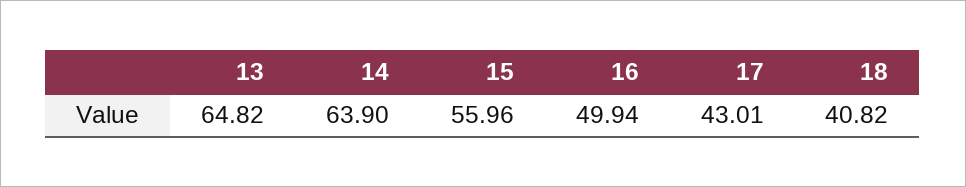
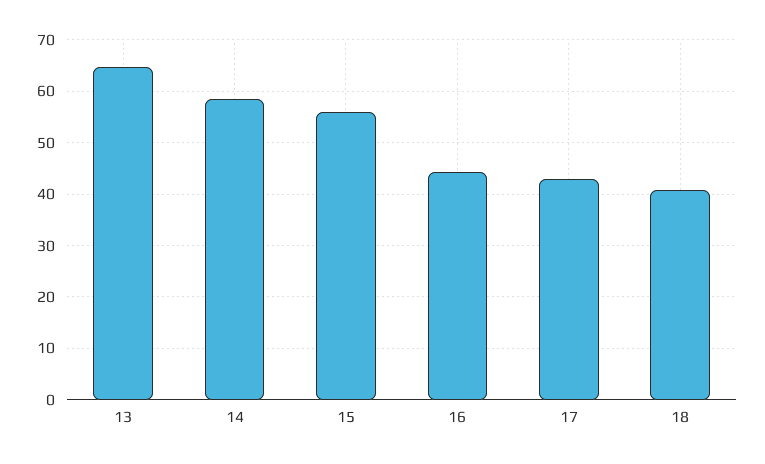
14: 63.9 -> 58
16: 49.94 -> 44

